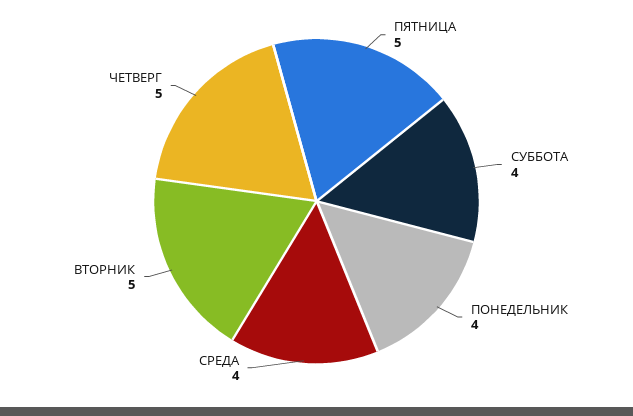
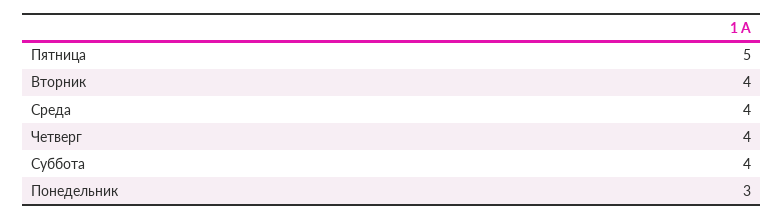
ПОНЕДЕЛЬНИК: 4 -> 3
ВТОРНИК: 5 -> 4
ЧЕТВЕРГ: 5 -> 4

